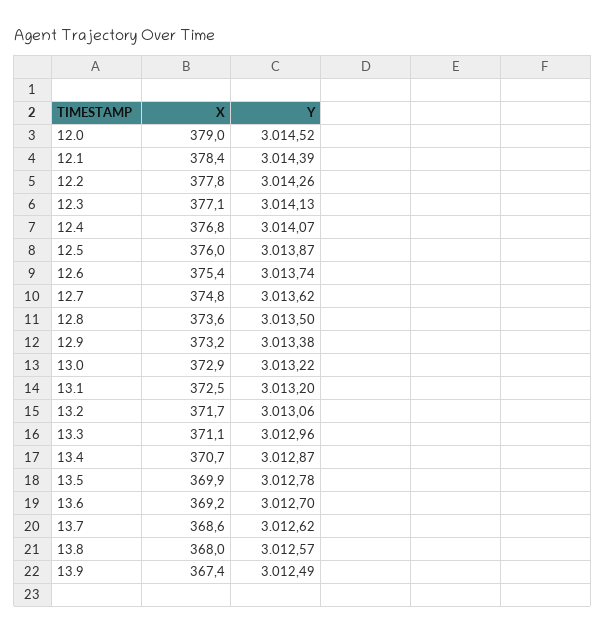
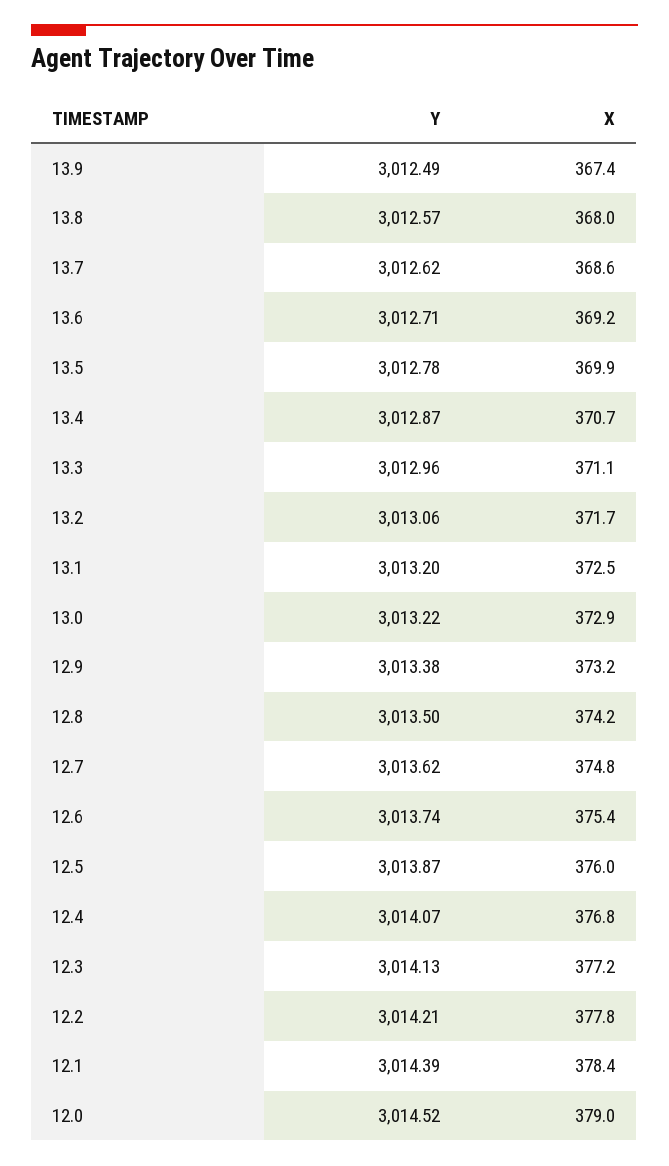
Y, 12.2: 3014.26 -> 3014.21
X, 12.3: 377.1 -> 377.2
X, 12.8: 373.6 -> 374.2
Y, 13.6: 3012.7 -> 3012.71

